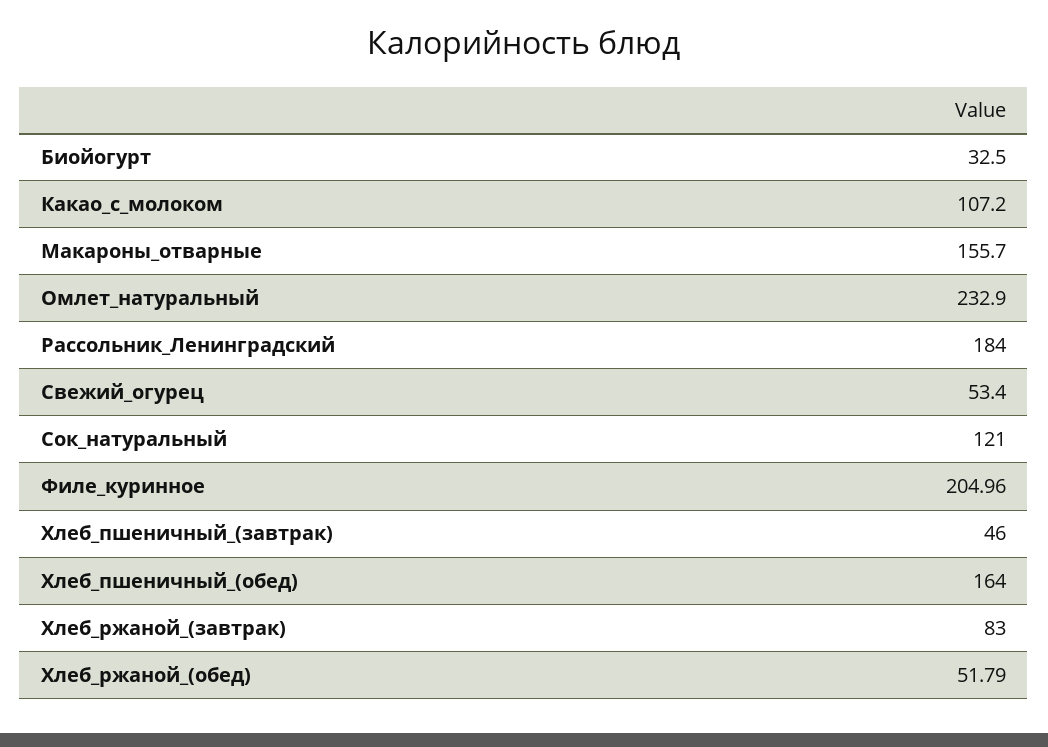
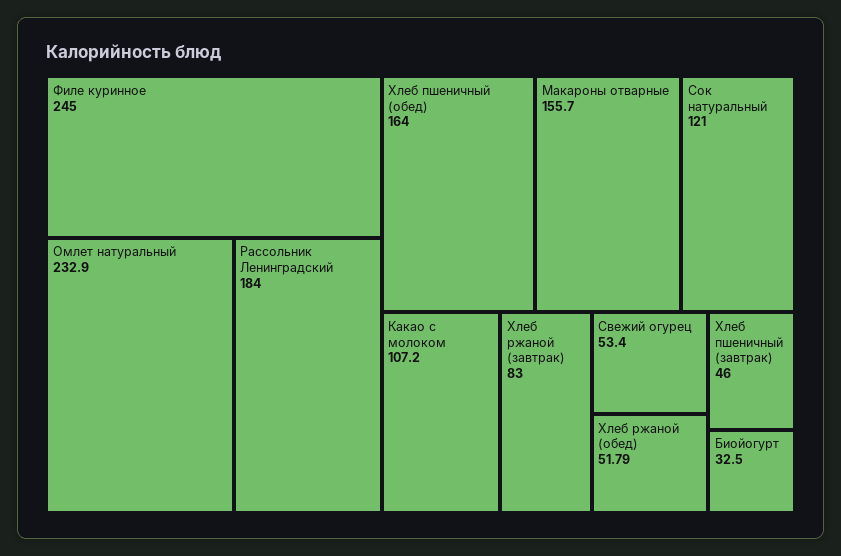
Филе_куринное: 204.96 -> 245

